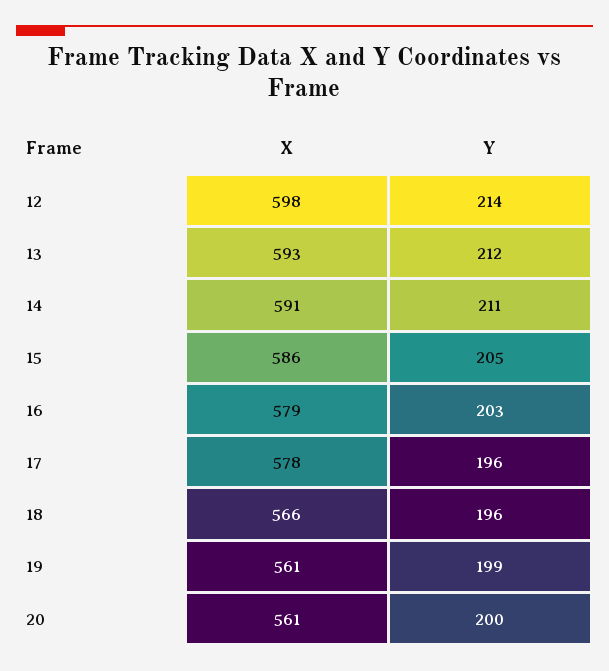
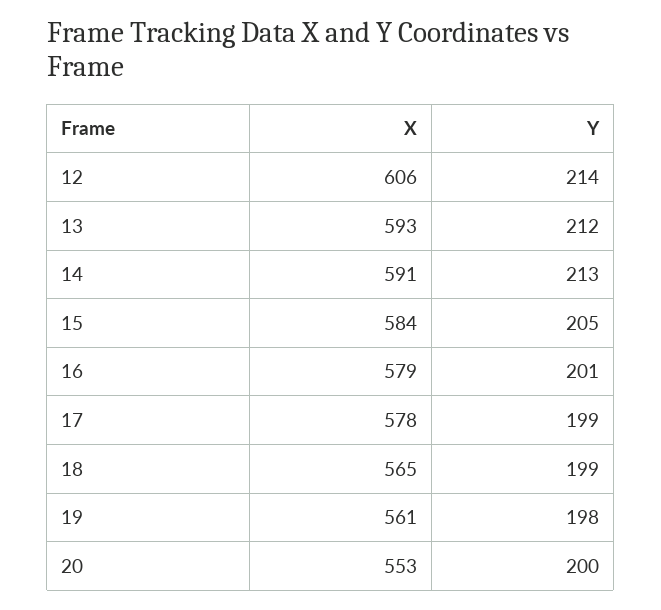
X, 12: 598 -> 606
Y, 14: 211 -> 213
X, 15: 586 -> 584
Y, 16: 203 -> 201
Y, 17: 196 -> 199
X, 18: 566 -> 565
Y, 18: 196 -> 199
Y, 19: 199 -> 198
X, 20: 561 -> 553

